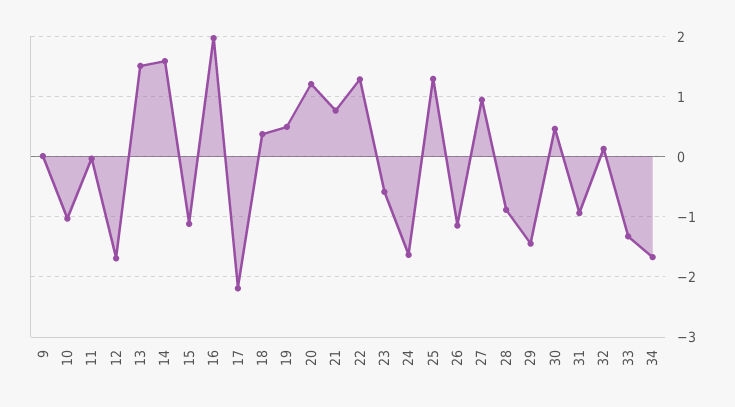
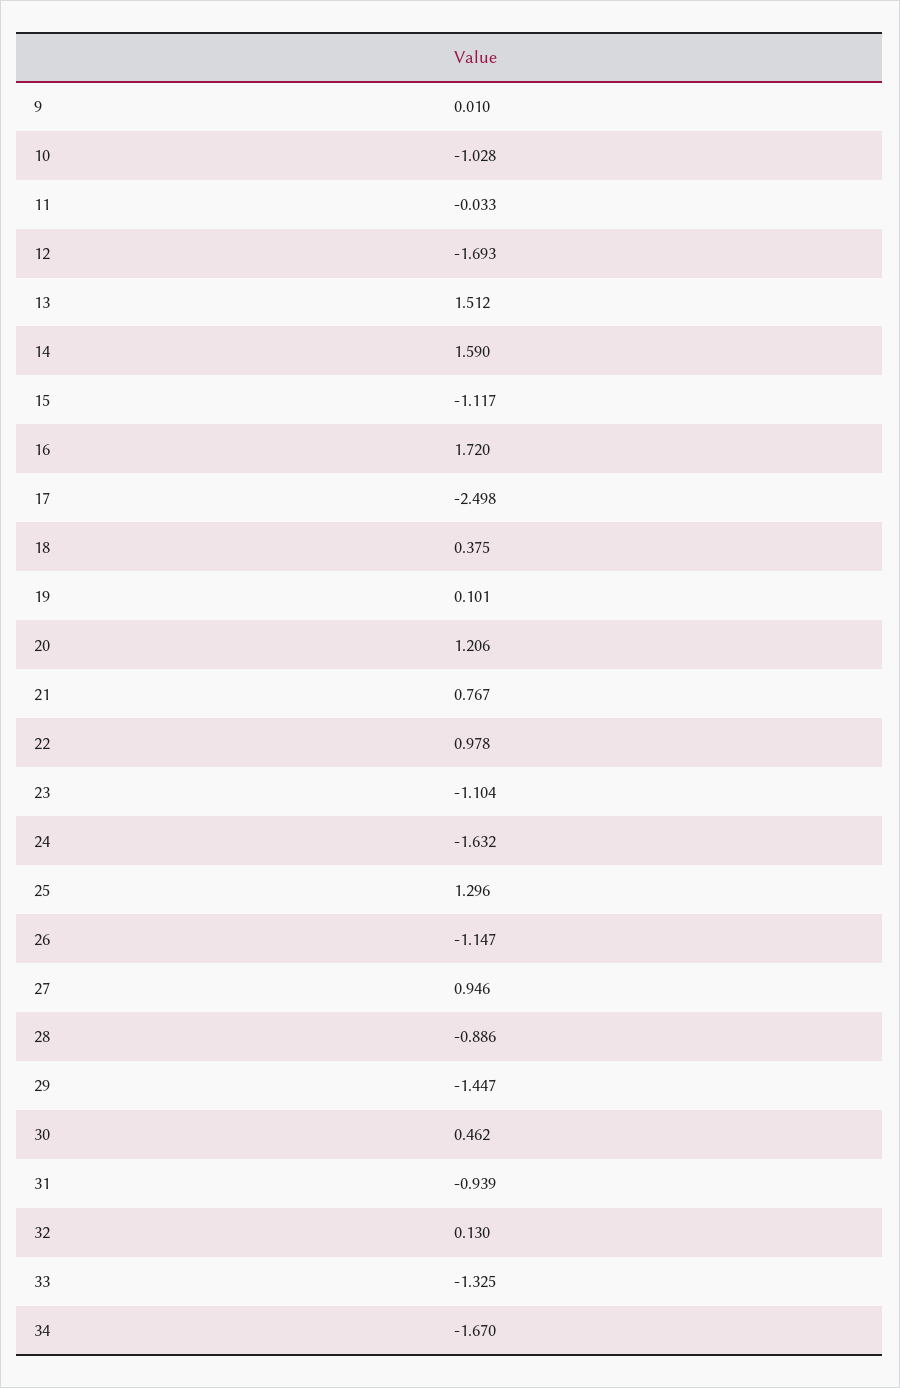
16: 2 -> 1.72
17: -2.2 -> -2.498
19: 0.5 -> 0.101
22: 1.3 -> 0.978
23: -0.6 -> -1.104

